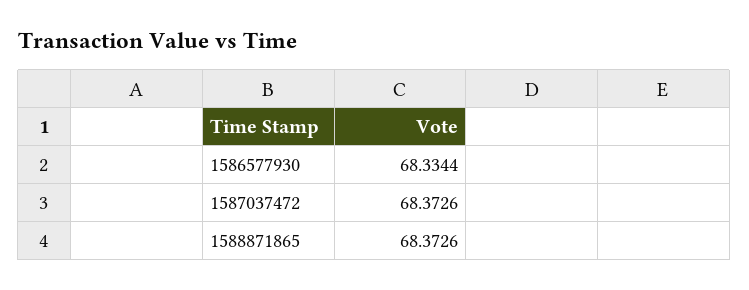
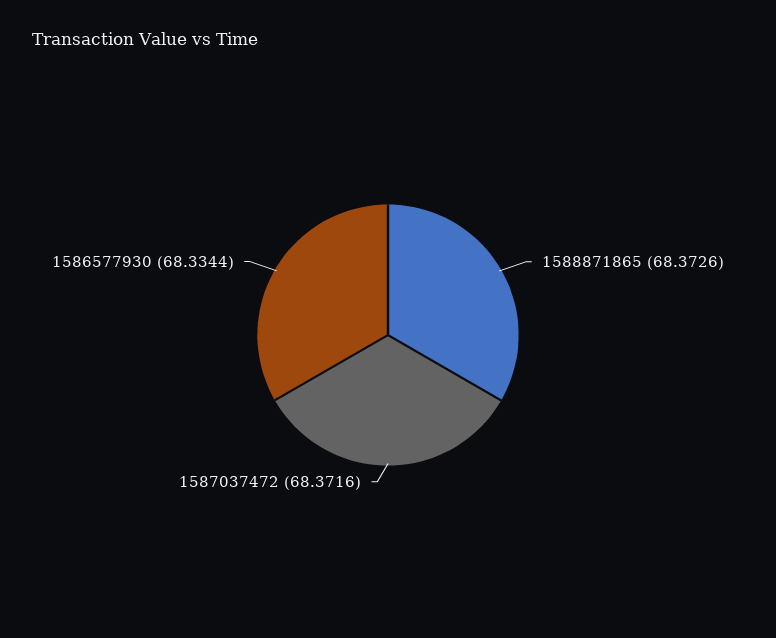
1587037472: 68.3726 -> 68.3716

